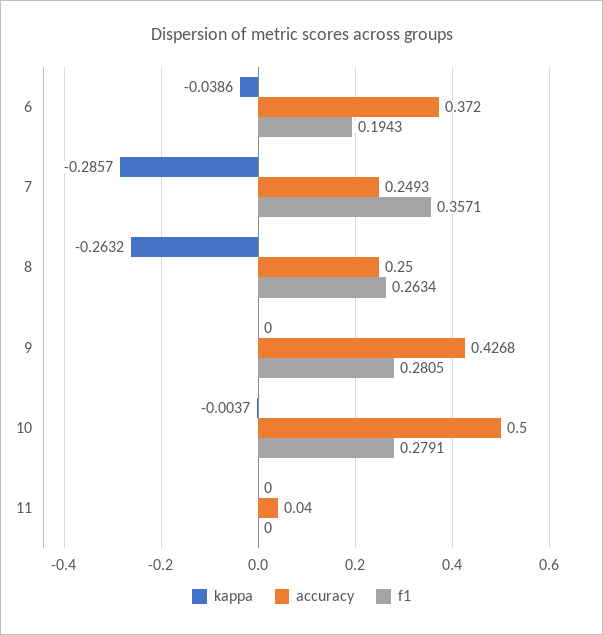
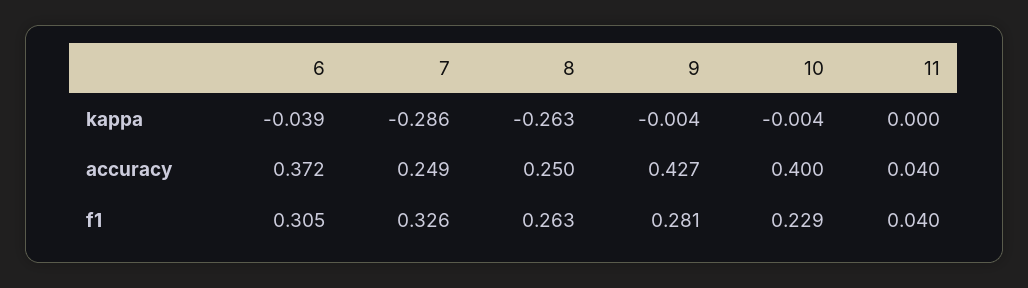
f1, 6: 0.1943 -> 0.305
f1, 7: 0.3571 -> 0.326
kappa, 9: 0 -> -0.004
accuracy, 10: 0.5 -> 0.4
f1, 10: 0.2791 -> 0.229
f1, 11: 0 -> 0.04

